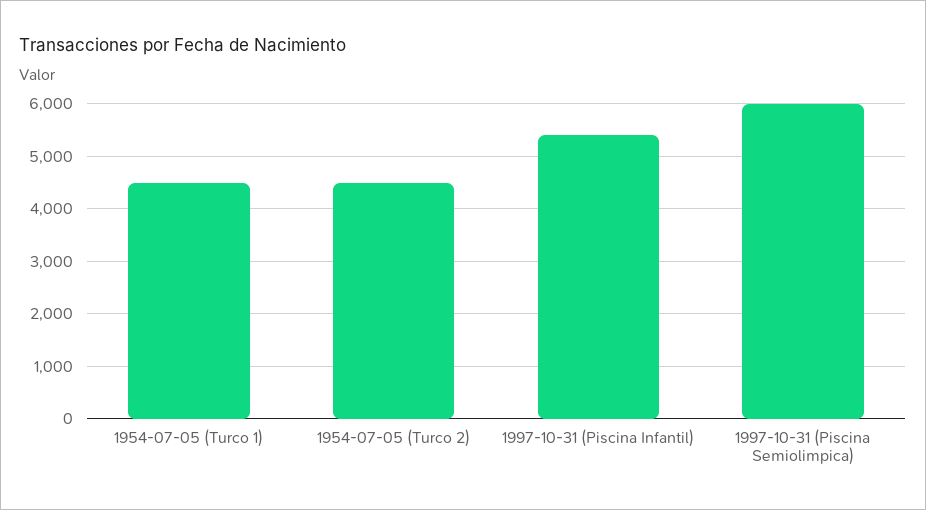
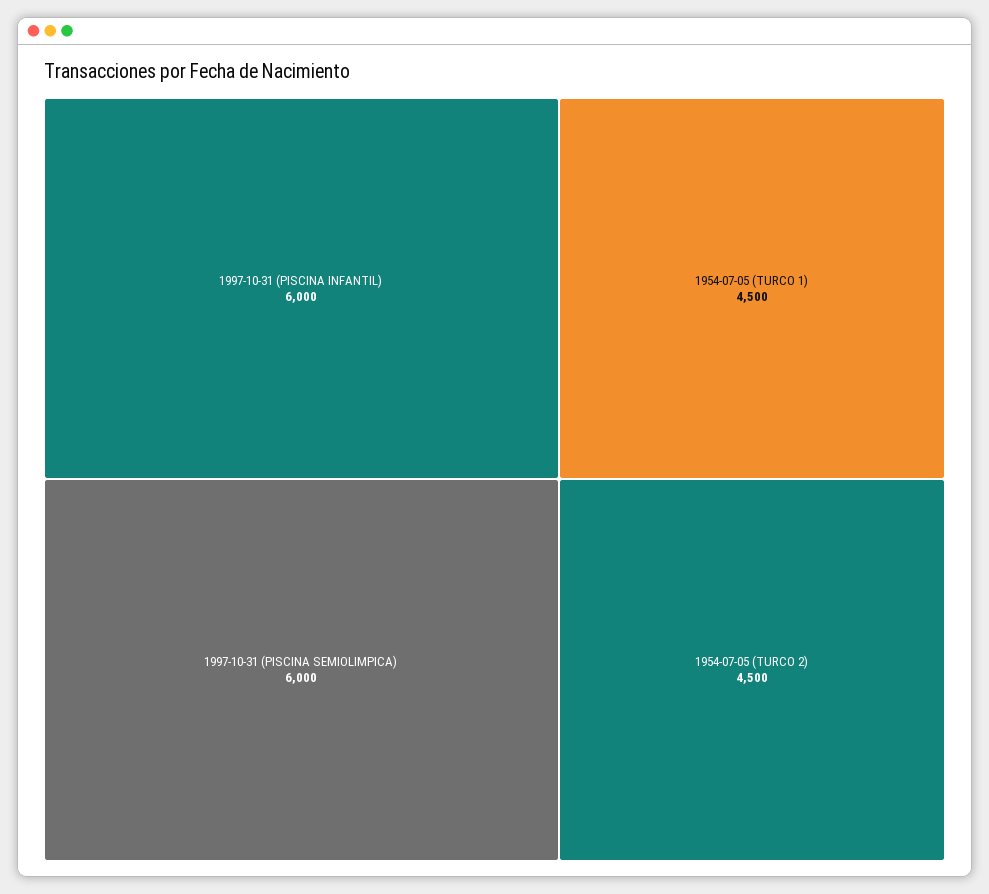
1997-10-31 (Piscina Infantil): 5400 -> 6000

